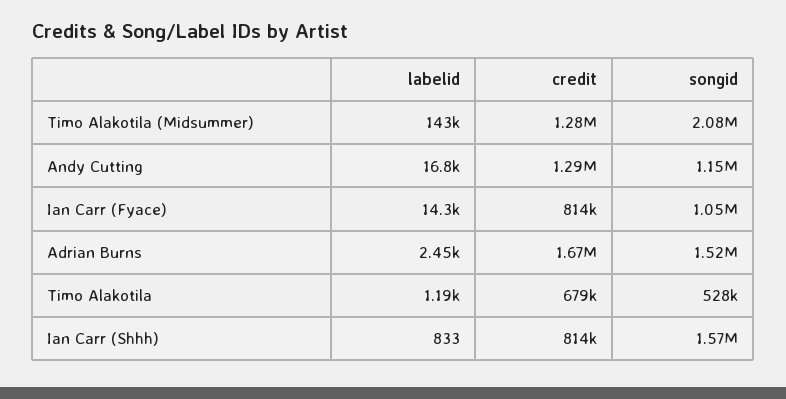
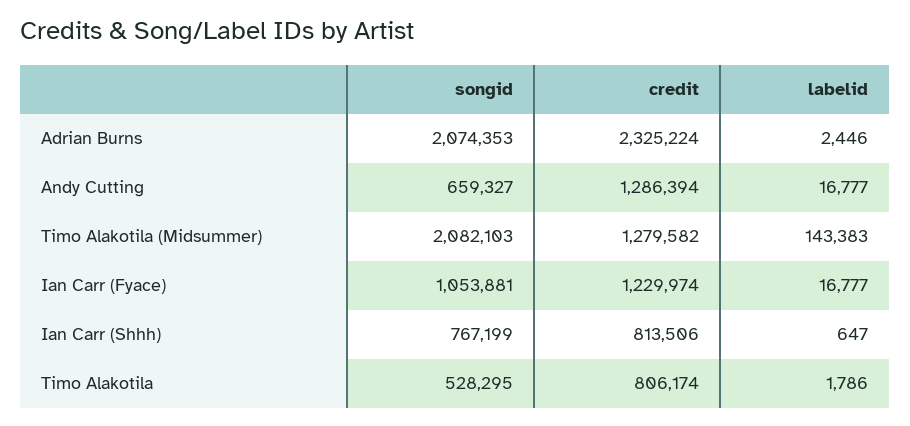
songid, Andy Cutting: 1150000 -> 659327
labelid, Ian Carr (Fyace): 14300 -> 16777
credit, Ian Carr (Fyace): 814000 -> 1229974
credit, Adrian Burns: 1670000 -> 2325224
songid, Adrian Burns: 1520000 -> 2074353
labelid, Timo Alakotila: 1190 -> 1786
credit, Timo Alakotila: 679000 -> 806174
labelid, Ian Carr (Shhh): 833 -> 647
songid, Ian Carr (Shhh): 1570000 -> 767199

